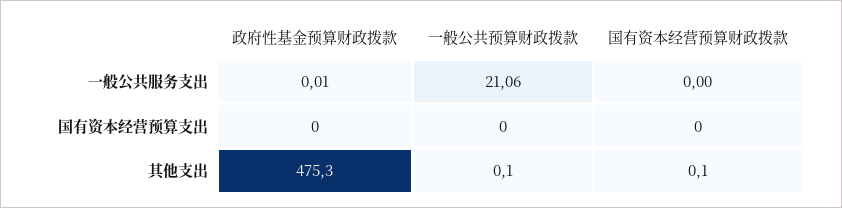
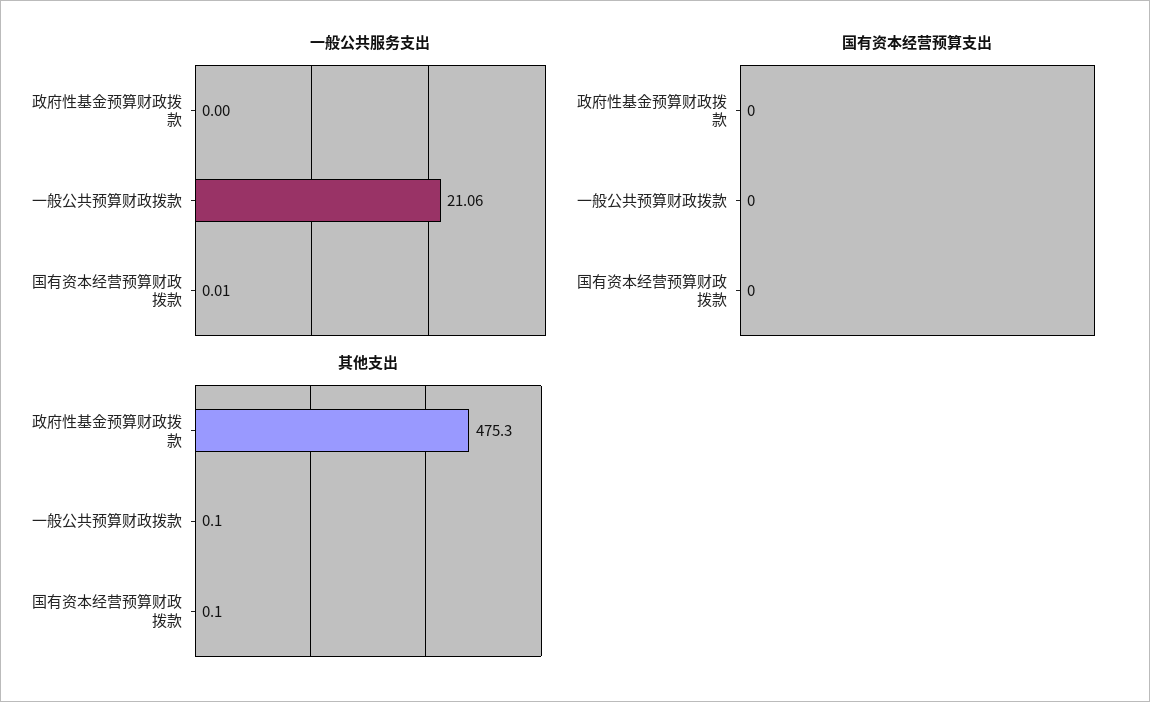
一般公共服务支出, 政府性基金预算财政拨款: 0.01 -> 0
一般公共服务支出, 国有资本经营预算财政拨款: 0 -> 0.01

